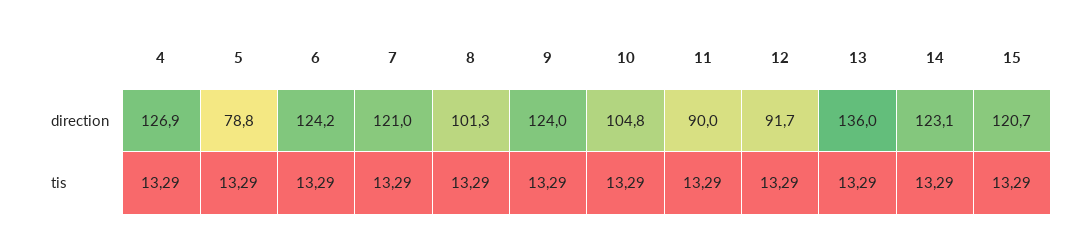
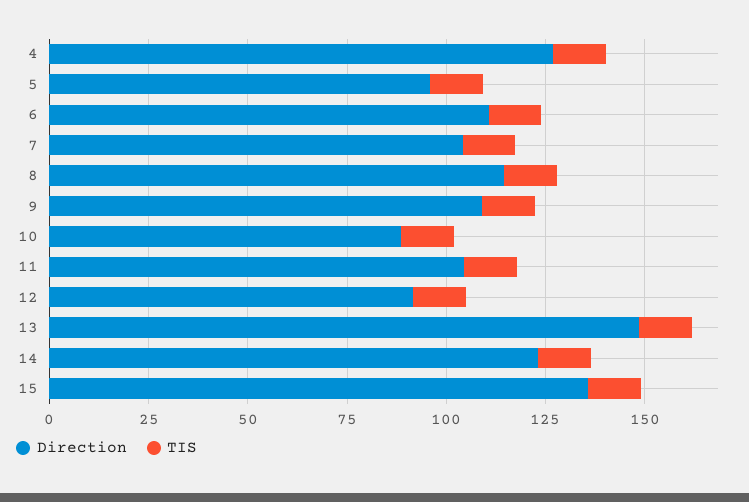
direction, 5: 78.8 -> 95
direction, 6: 124.2 -> 110
direction, 7: 121 -> 105
direction, 8: 101.3 -> 115
direction, 9: 124 -> 110
direction, 10: 104.8 -> 90
direction, 11: 90 -> 105
direction, 13: 136 -> 150
direction, 15: 120.7 -> 135

